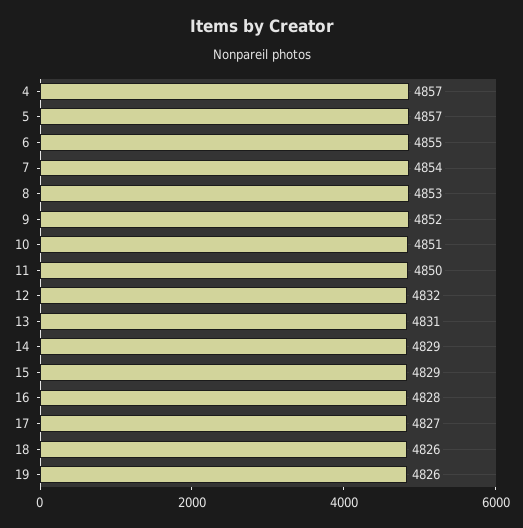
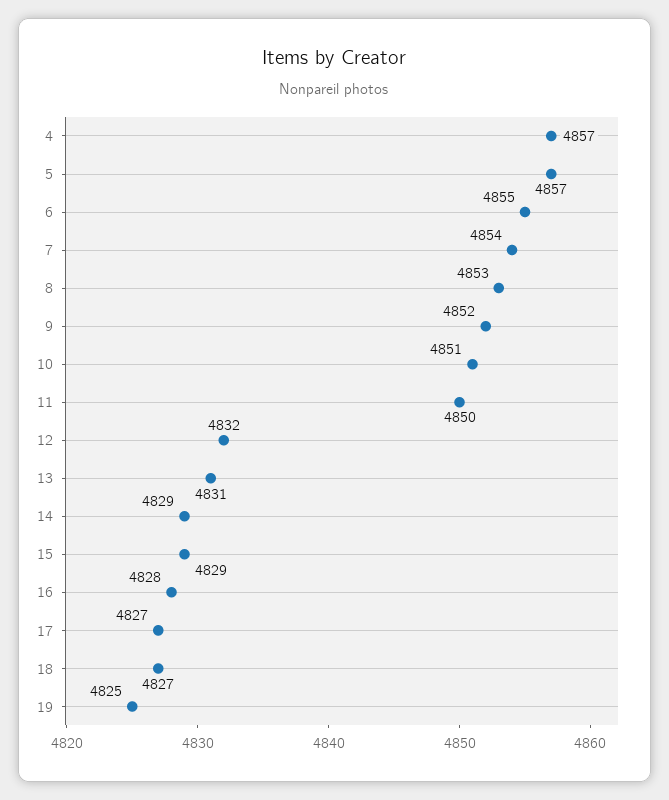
18: 4826 -> 4827
19: 4826 -> 4825

